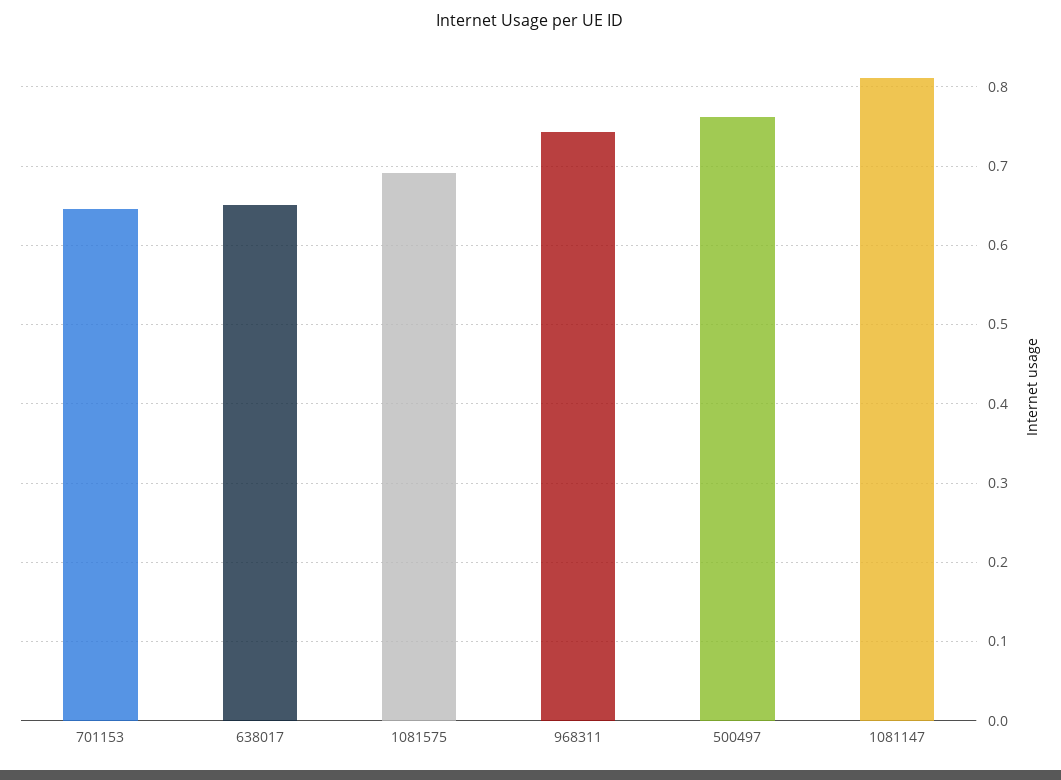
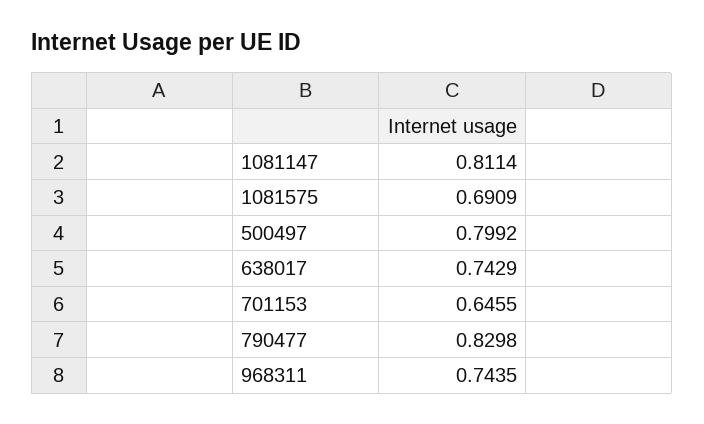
638017: 0.65 -> 0.7429
500497: 0.76 -> 0.7992
790477: none -> 0.8298

